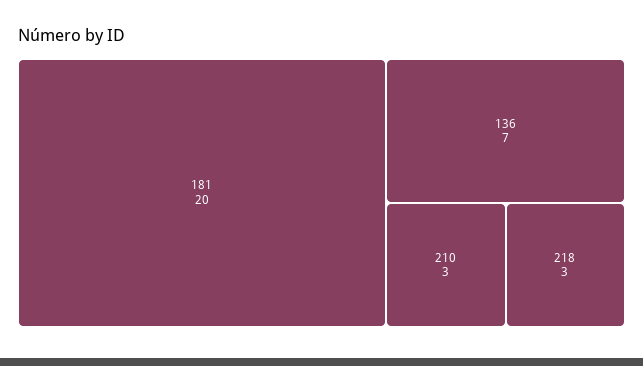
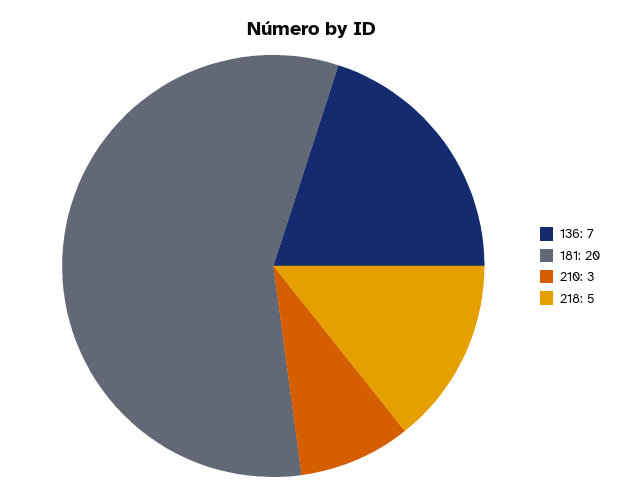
218: 3 -> 5

